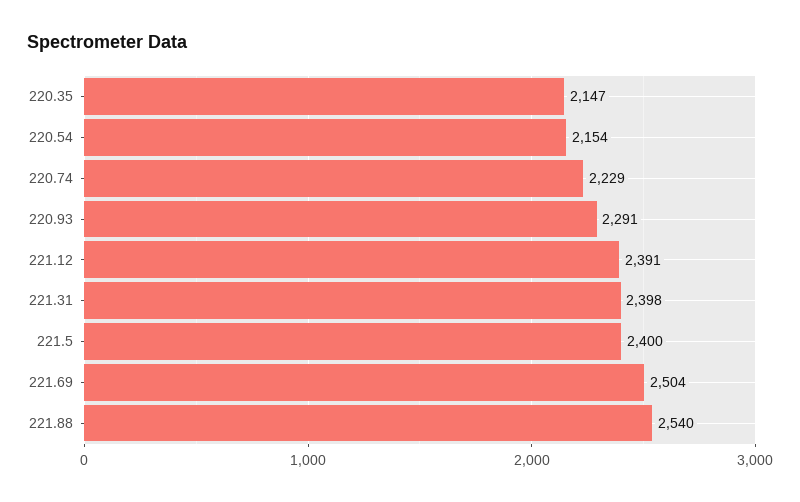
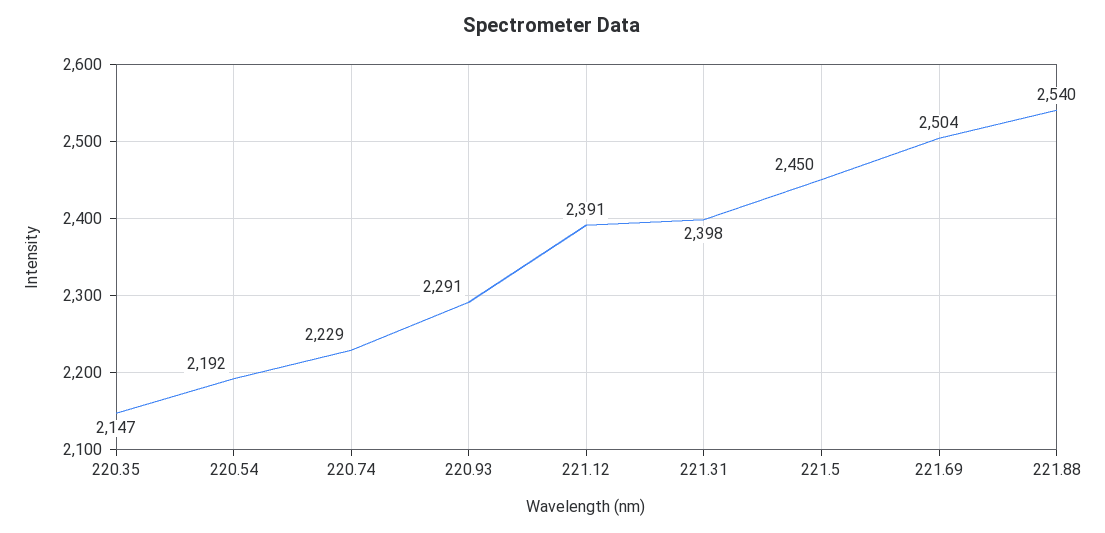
220.54: 2154 -> 2192
221.5: 2400 -> 2450

